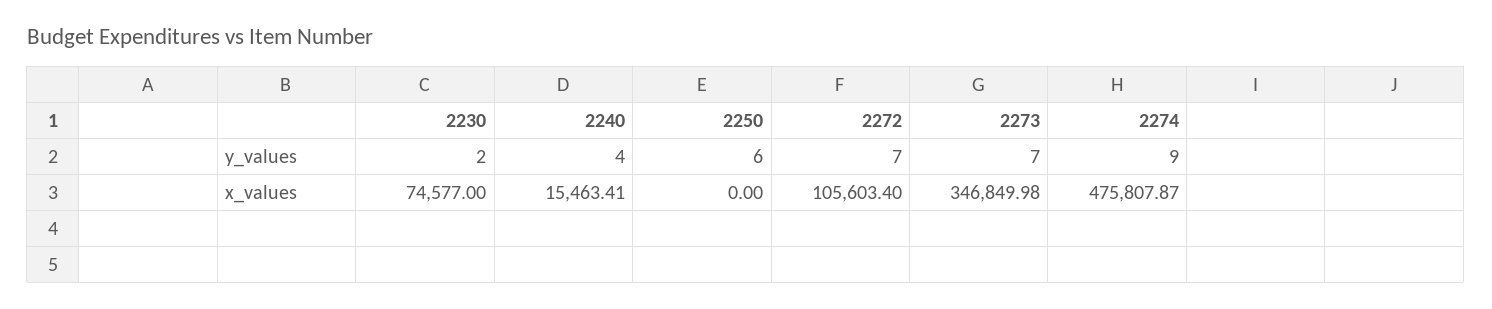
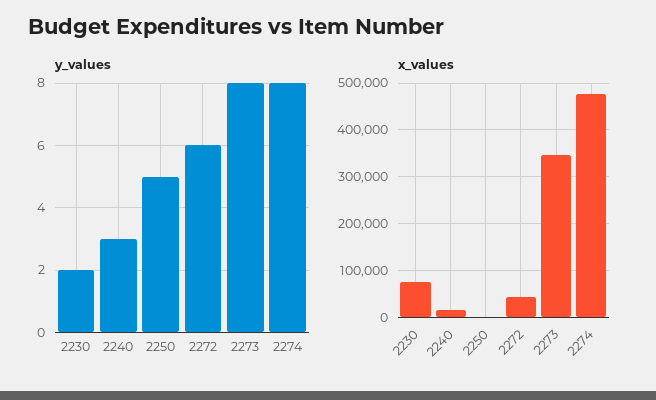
y_values, 2240: 4 -> 3
y_values, 2250: 6 -> 5
y_values, 2272: 7 -> 6
y_values, 2273: 7 -> 8
y_values, 2274: 9 -> 8
x_values, 2272: 105603.4 -> 40000

